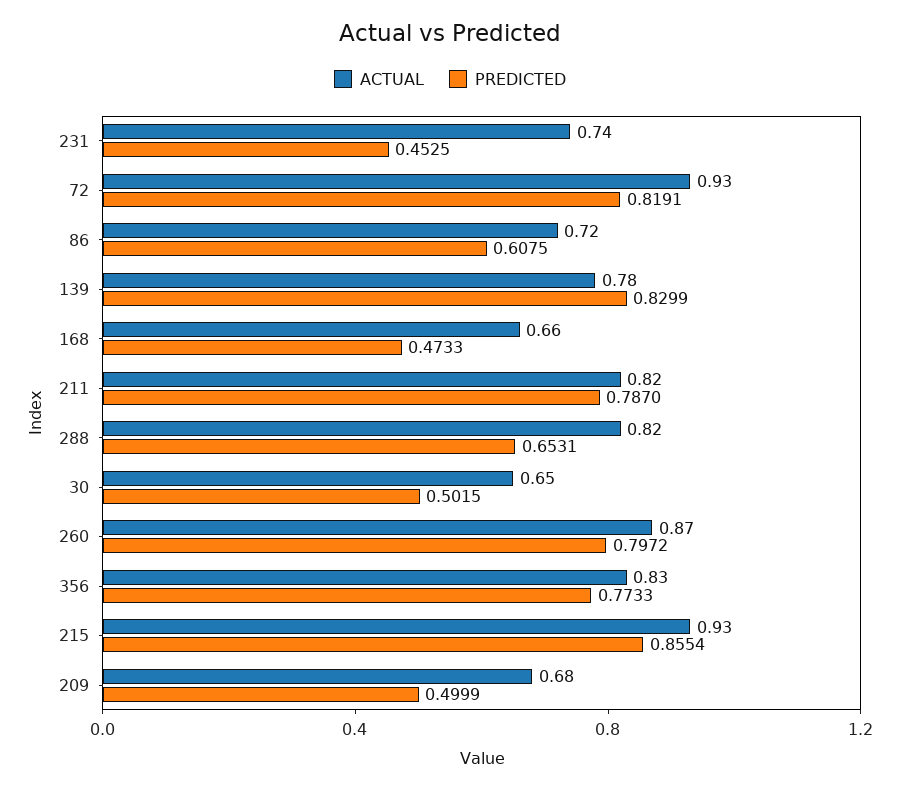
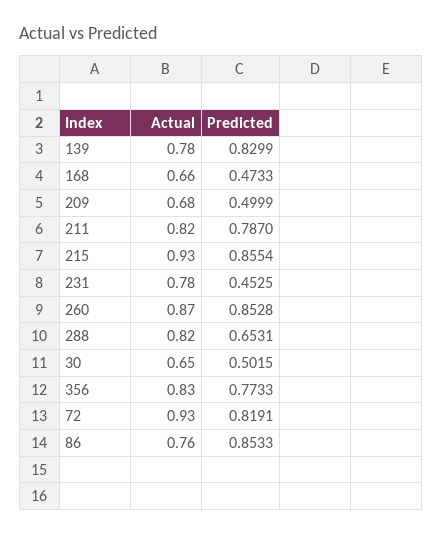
ACTUAL, 231: 0.74 -> 0.78
ACTUAL, 86: 0.72 -> 0.76
PREDICTED, 86: 0.6075 -> 0.8533
PREDICTED, 260: 0.7972 -> 0.8528

